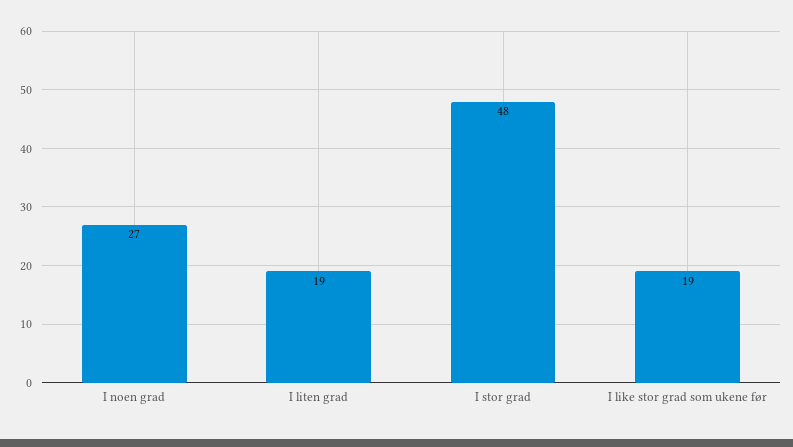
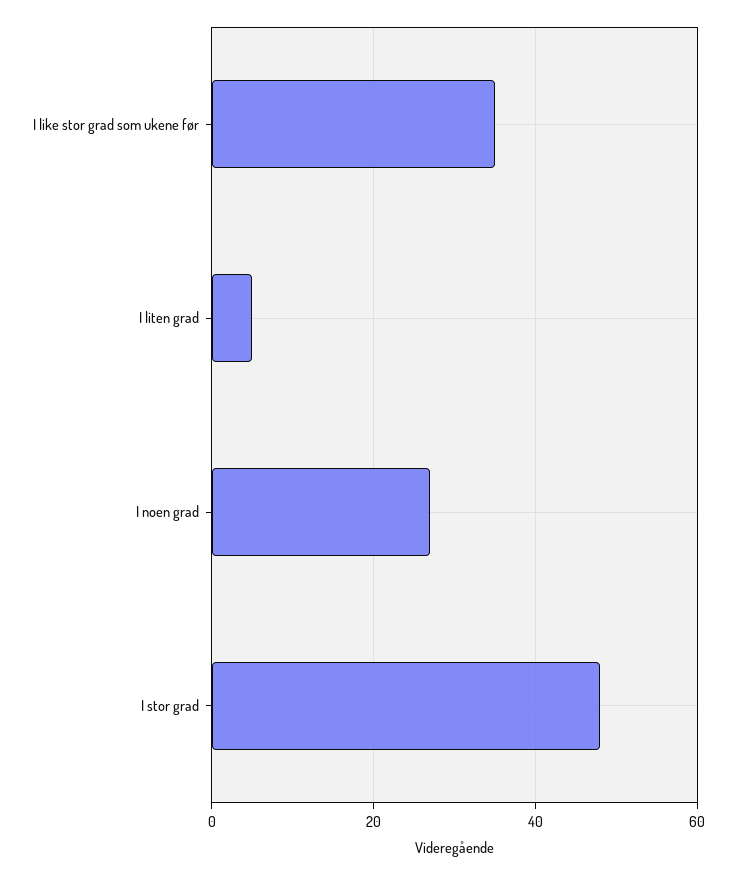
I liten grad: 19 -> 5
I like stor grad som ukene før: 19 -> 35

